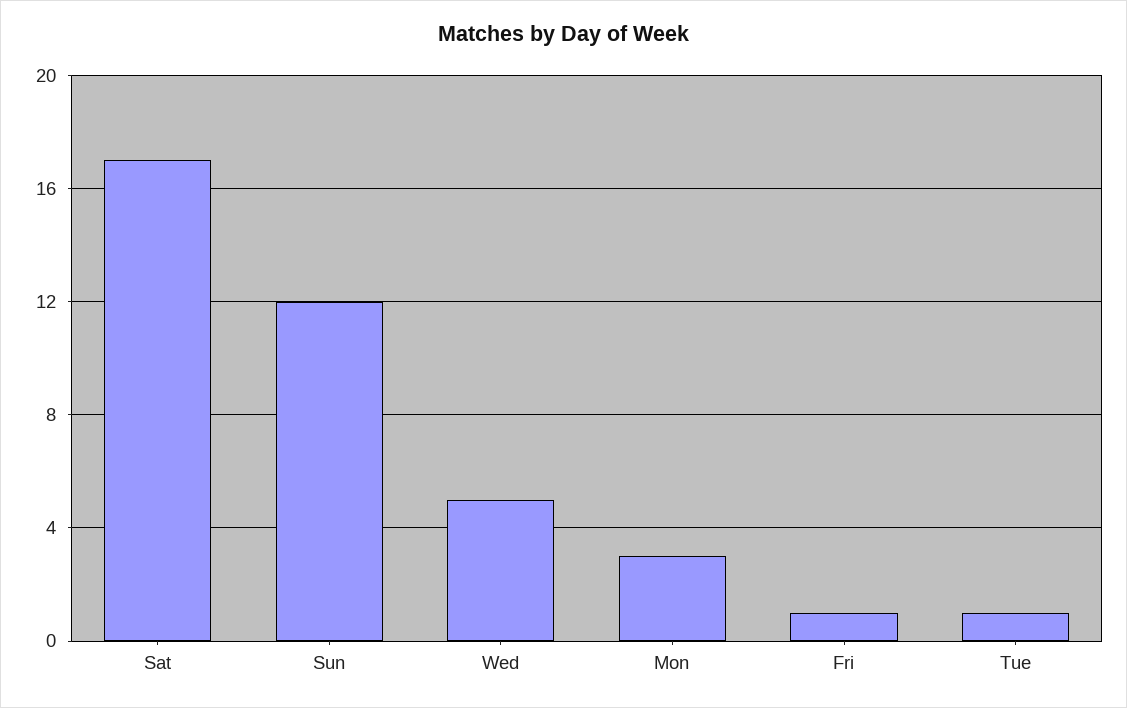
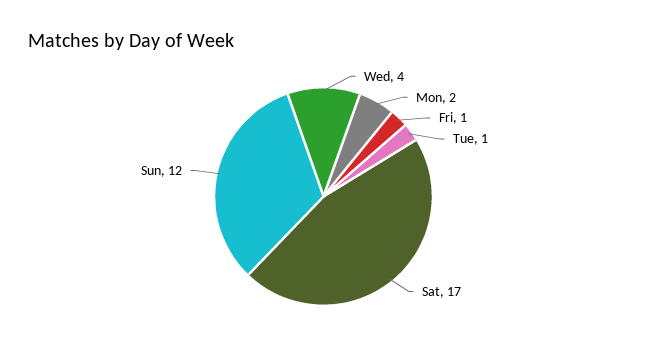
Wed: 5 -> 4
Mon: 3 -> 2

